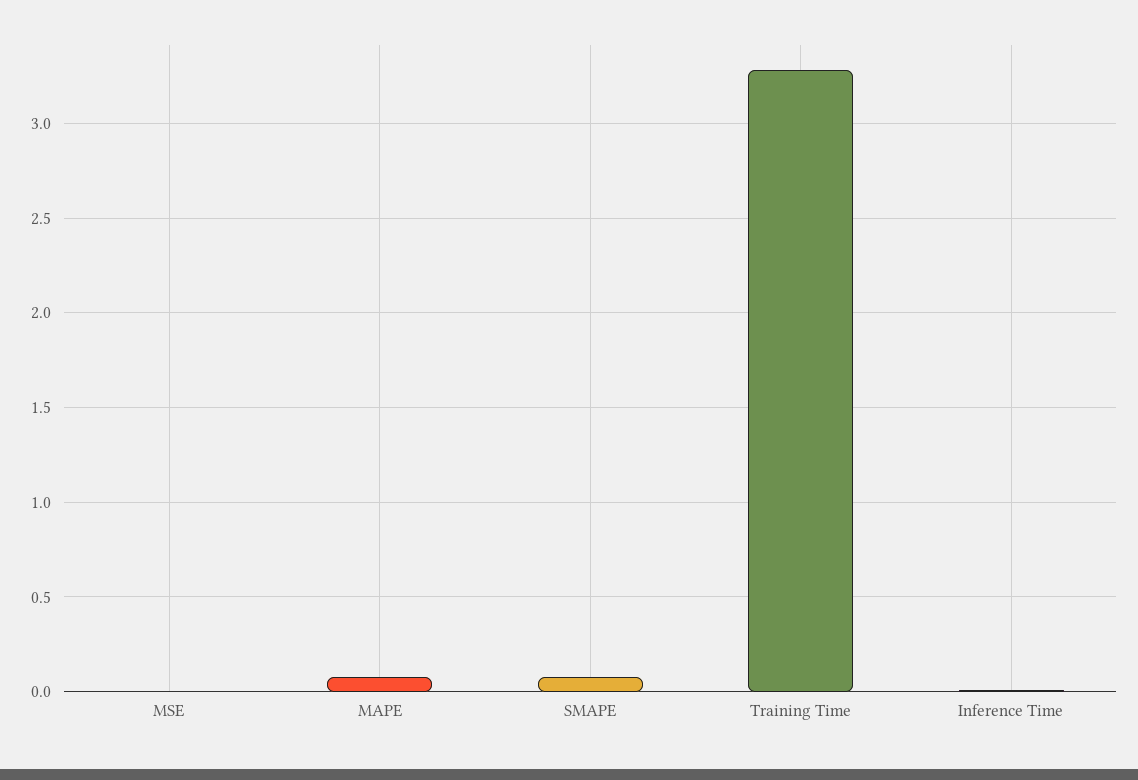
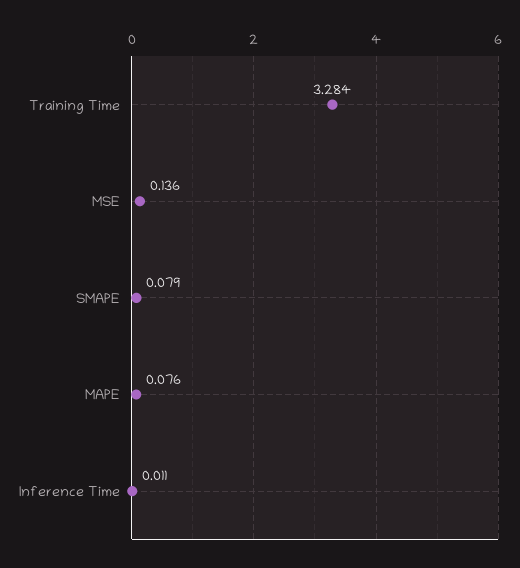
MSE: 0 -> 0.136

